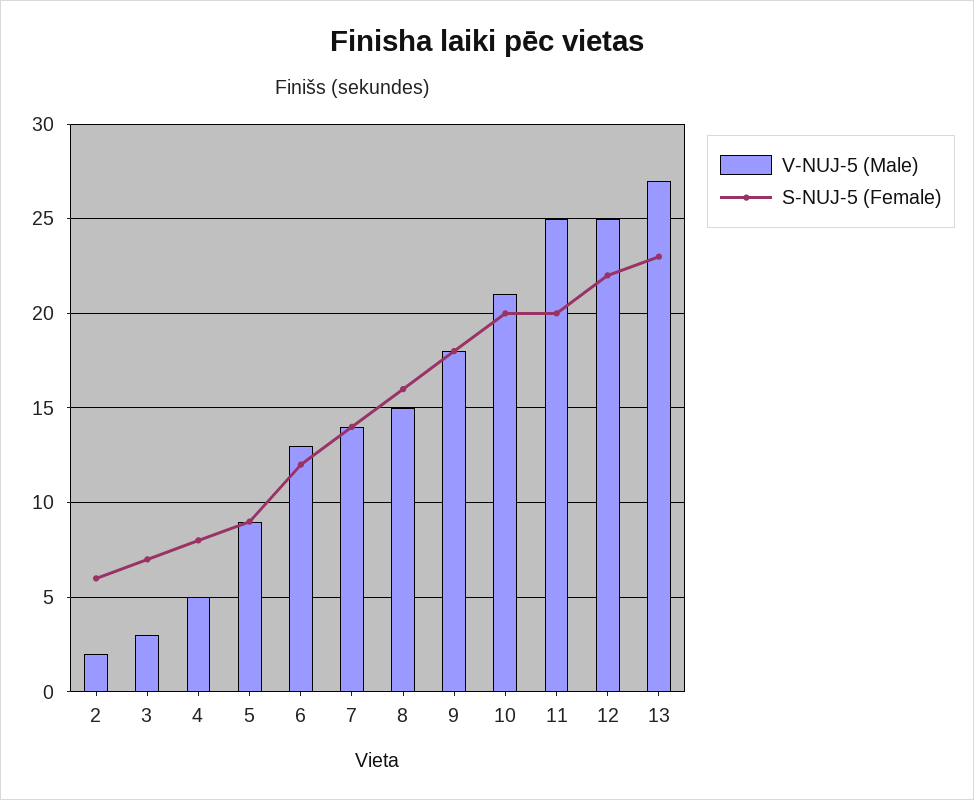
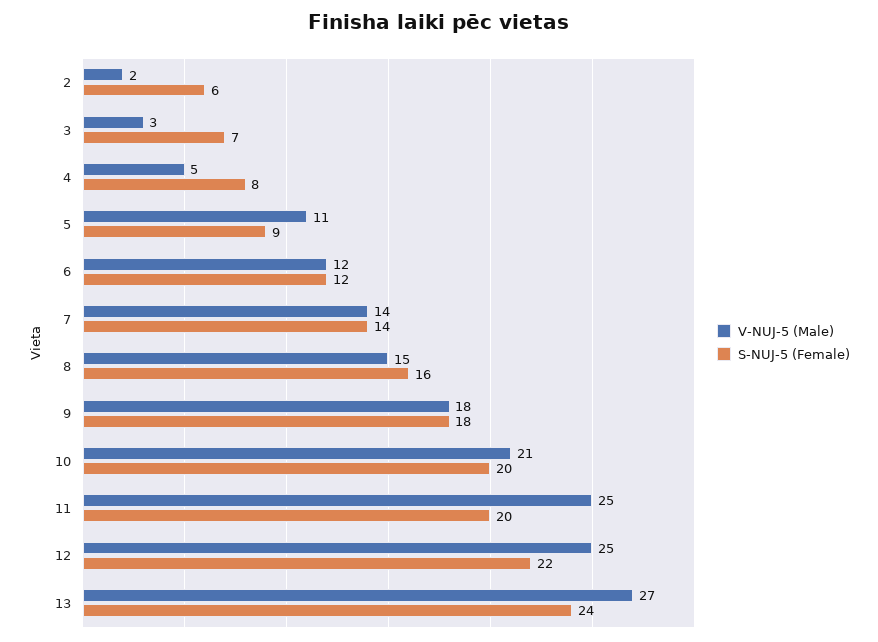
V-NUJ-5 (Male), 5: 9 -> 11
V-NUJ-5 (Male), 6: 13 -> 12
S-NUJ-5 (Female), 13: 23 -> 24

